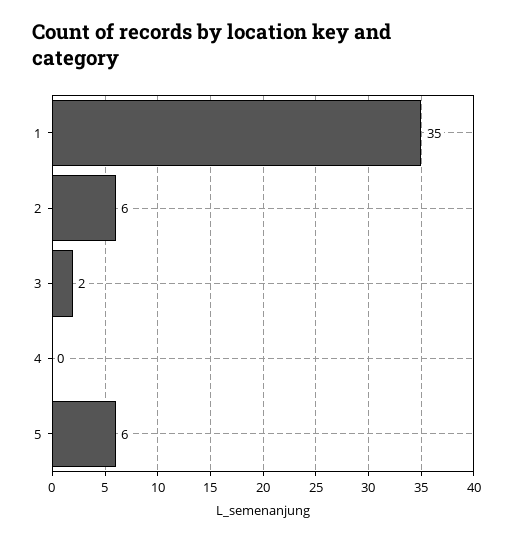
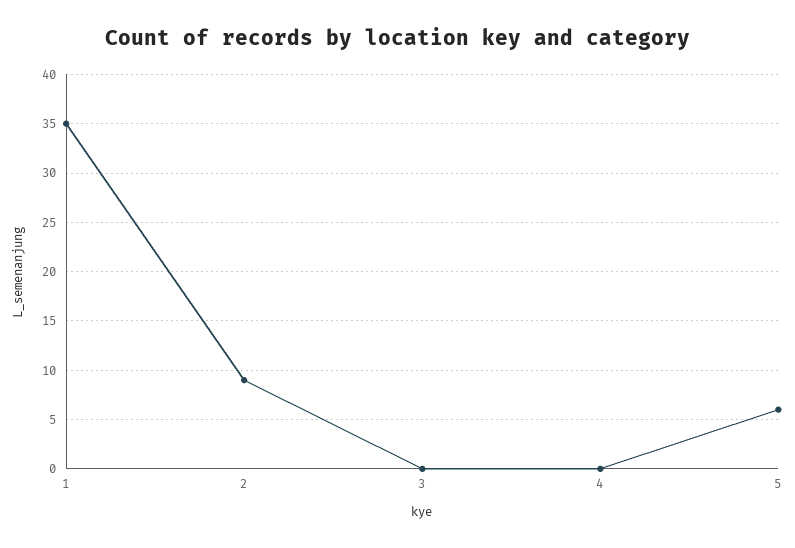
2: 6 -> 9
3: 2 -> 0

